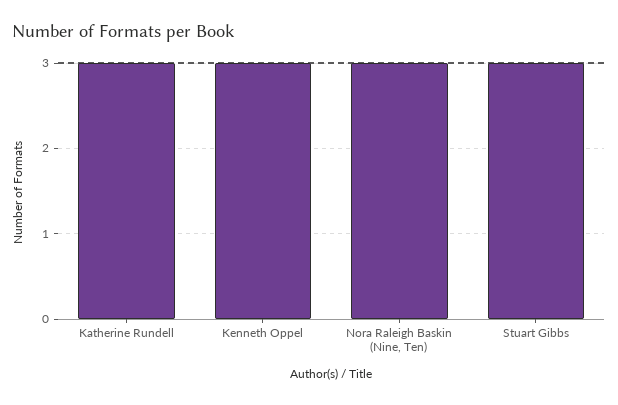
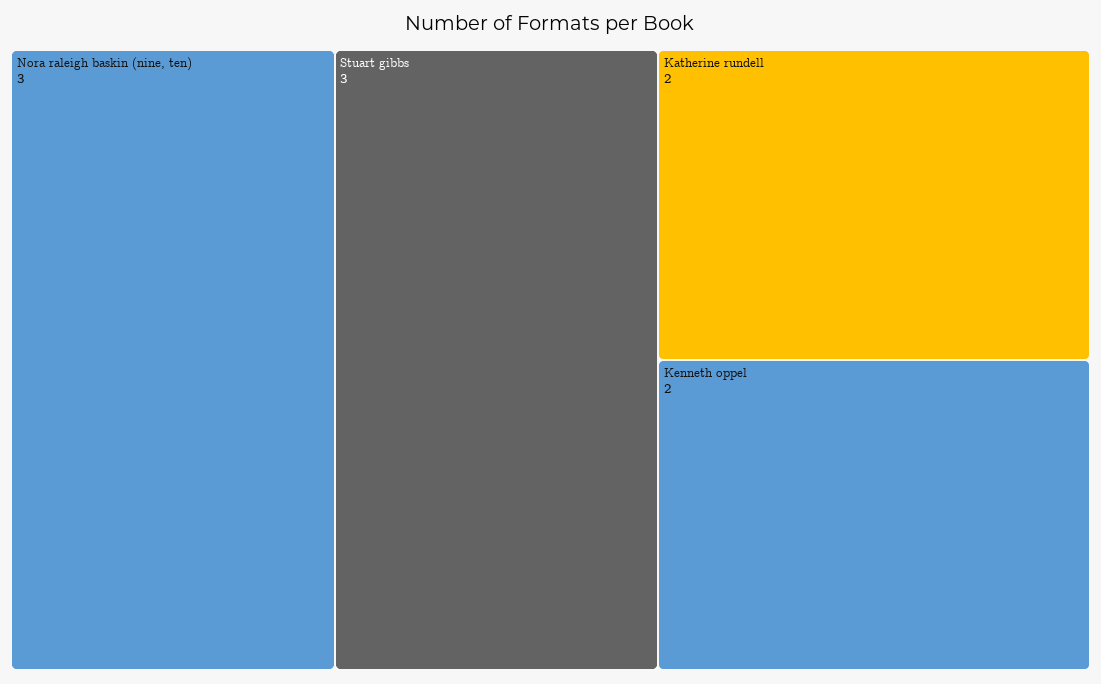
Katherine Rundell: 3 -> 2
Kenneth Oppel: 3 -> 2

